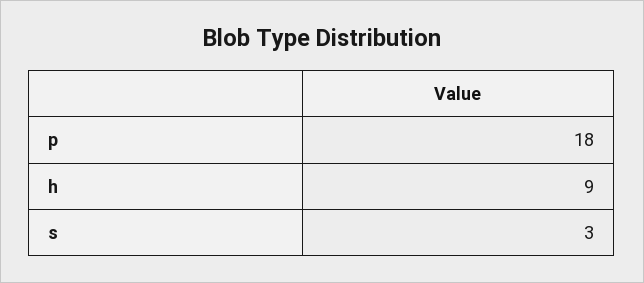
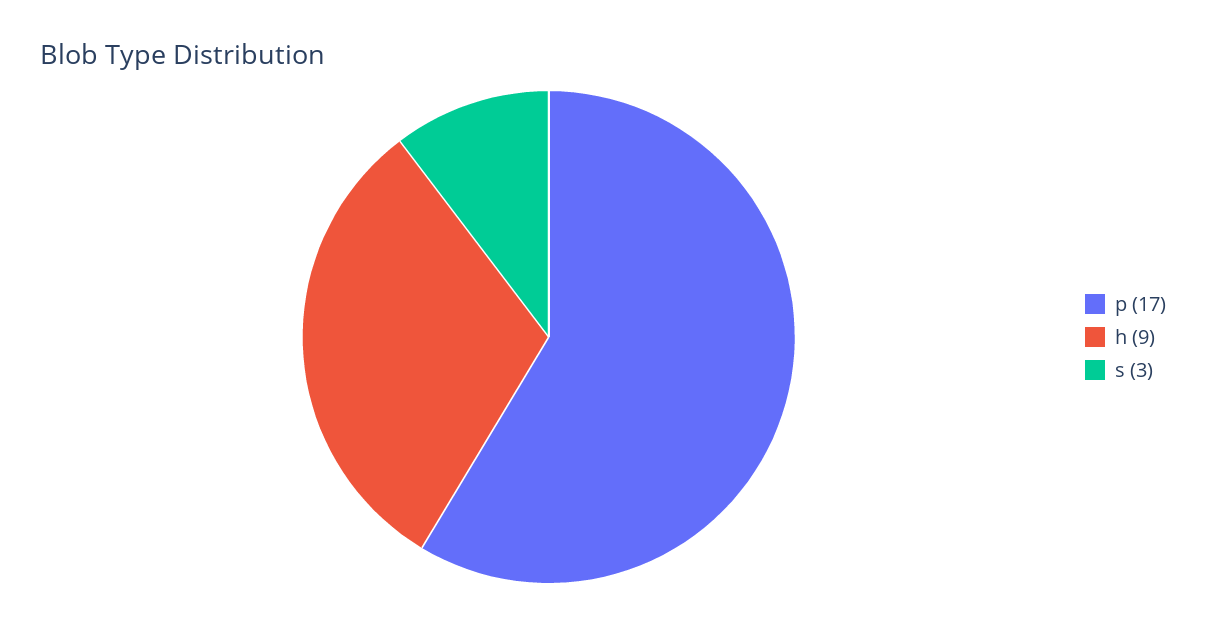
p: 18 -> 17

